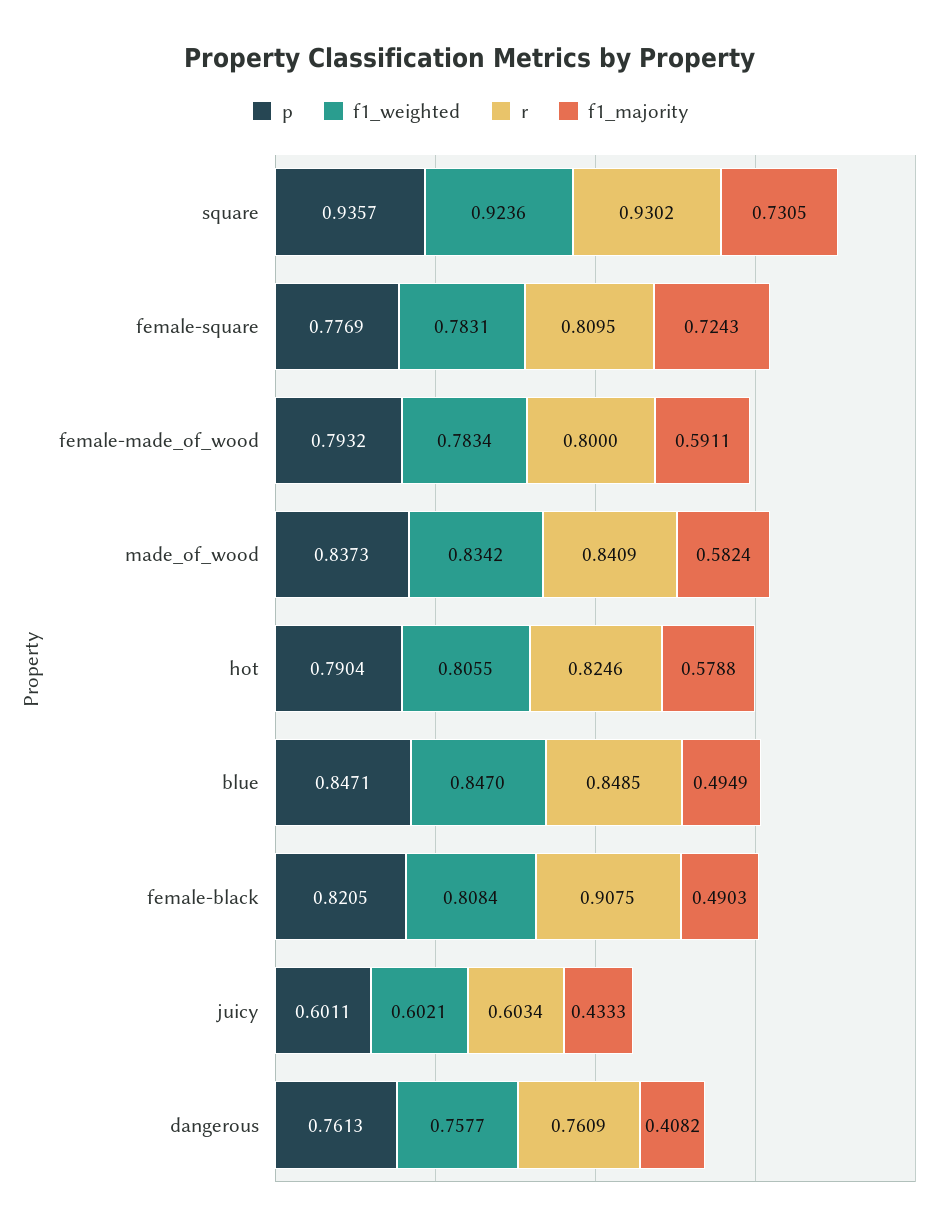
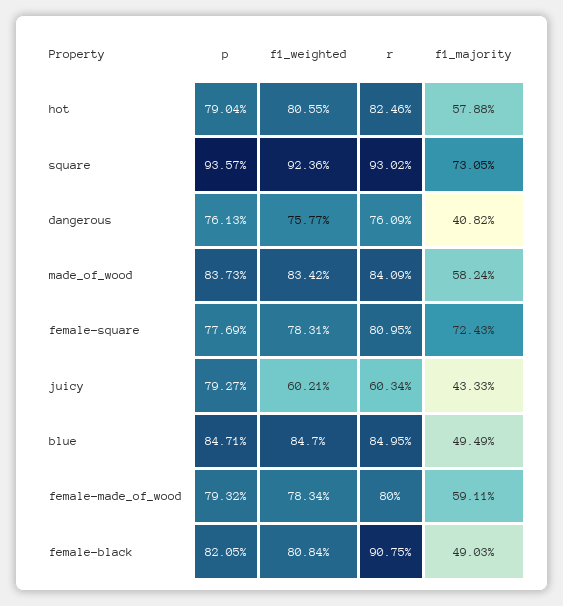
r, blue: 0.8485 -> 0.8495
p, juicy: 0.6011 -> 0.7927

